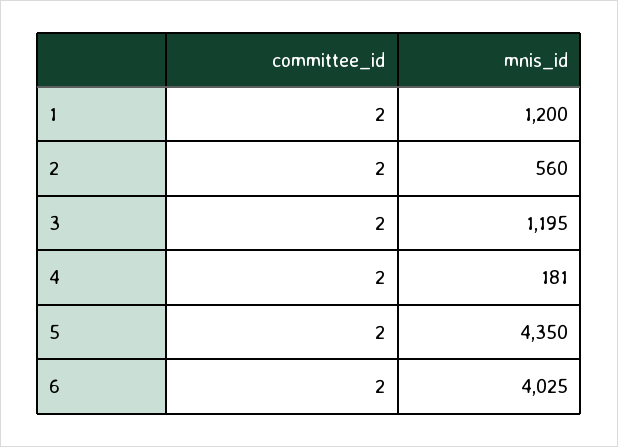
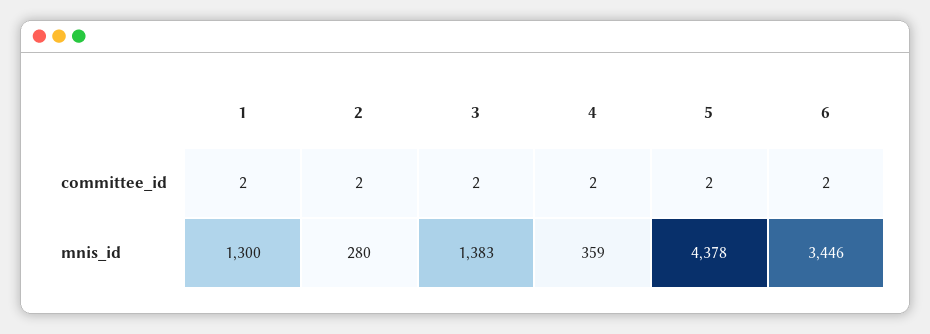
mnis_id, 1: 1200 -> 1300
mnis_id, 2: 560 -> 280
mnis_id, 3: 1195 -> 1383
mnis_id, 4: 181 -> 359
mnis_id, 5: 4350 -> 4378
mnis_id, 6: 4025 -> 3446

